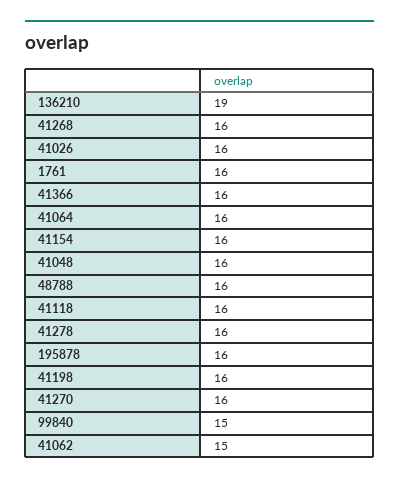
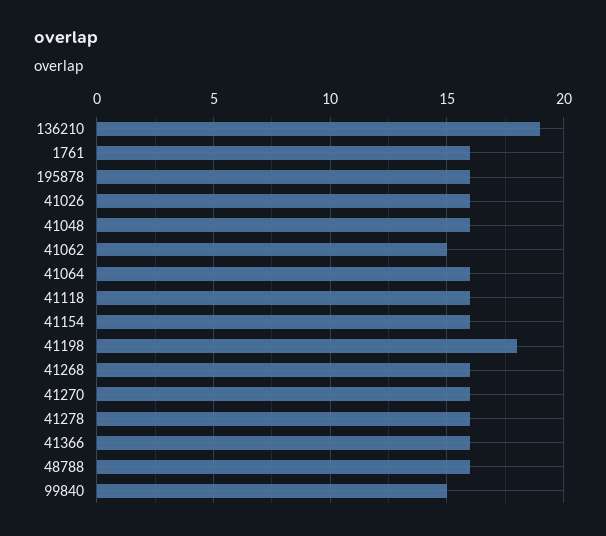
41198: 16 -> 18

